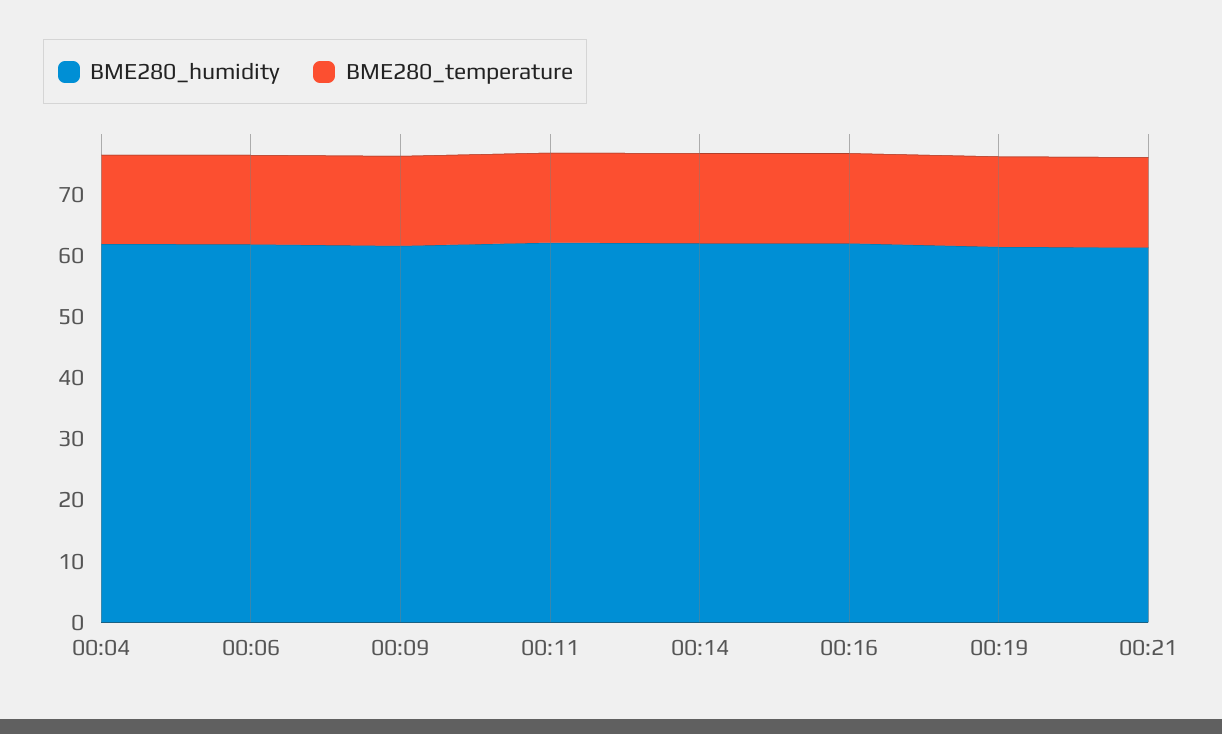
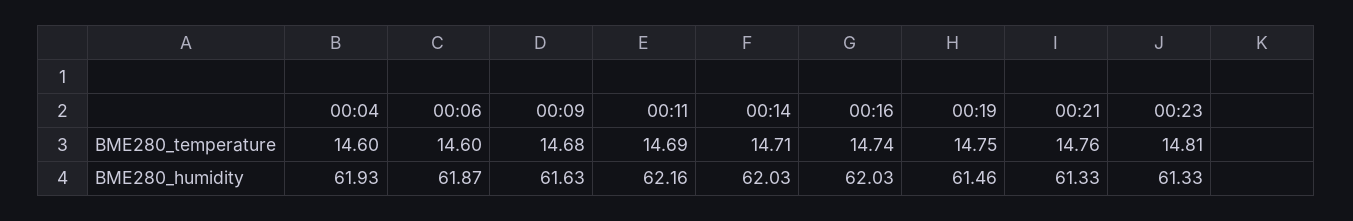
BME280_temperature, 00:23: none -> 14.81
BME280_humidity, 00:23: none -> 61.33

